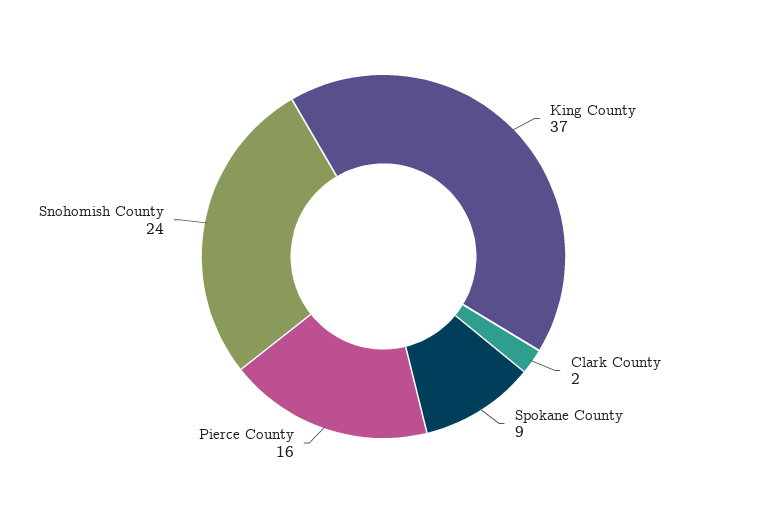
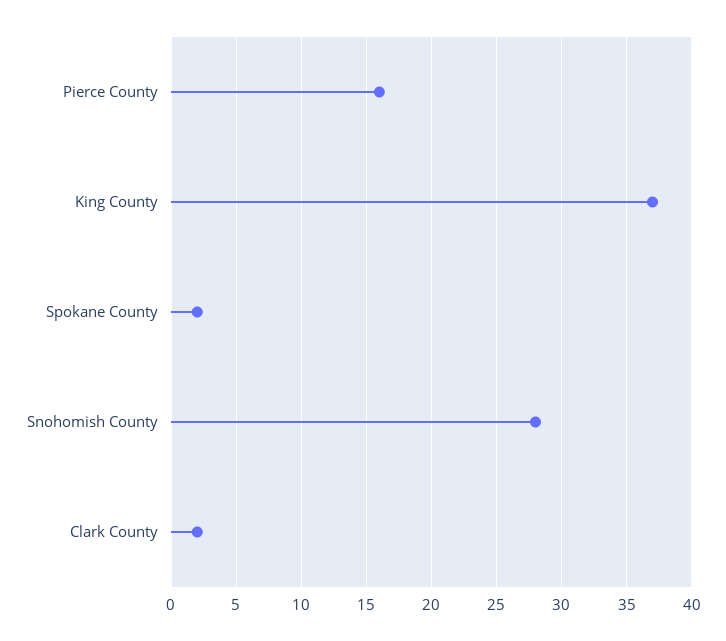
Spokane County: 9 -> 2
Snohomish County: 24 -> 28

